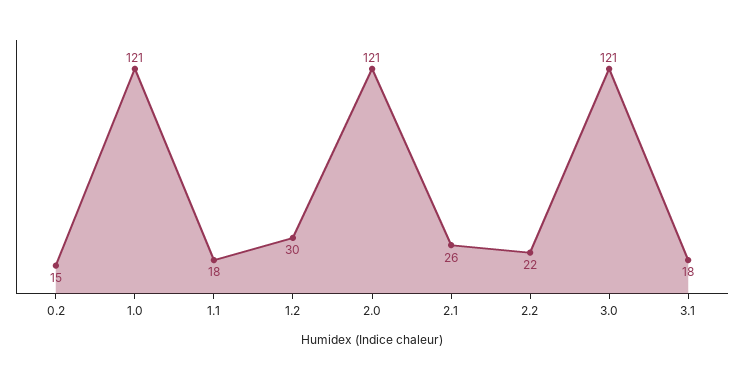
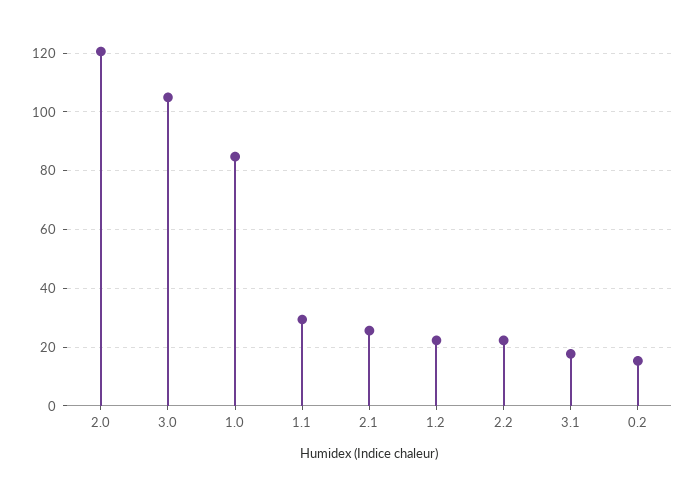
1.0: 121 -> 85
1.1: 18 -> 30
1.2: 30 -> 22.5
3.0: 121 -> 105

